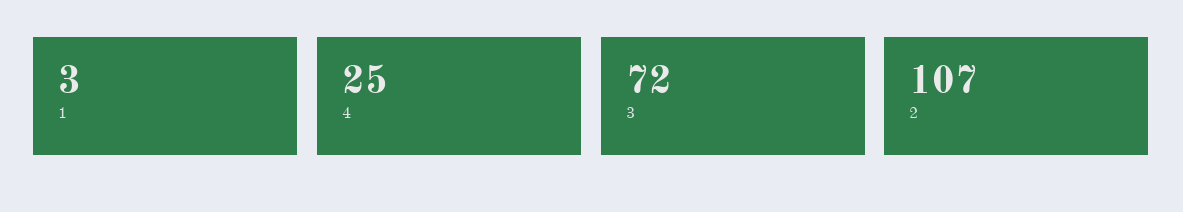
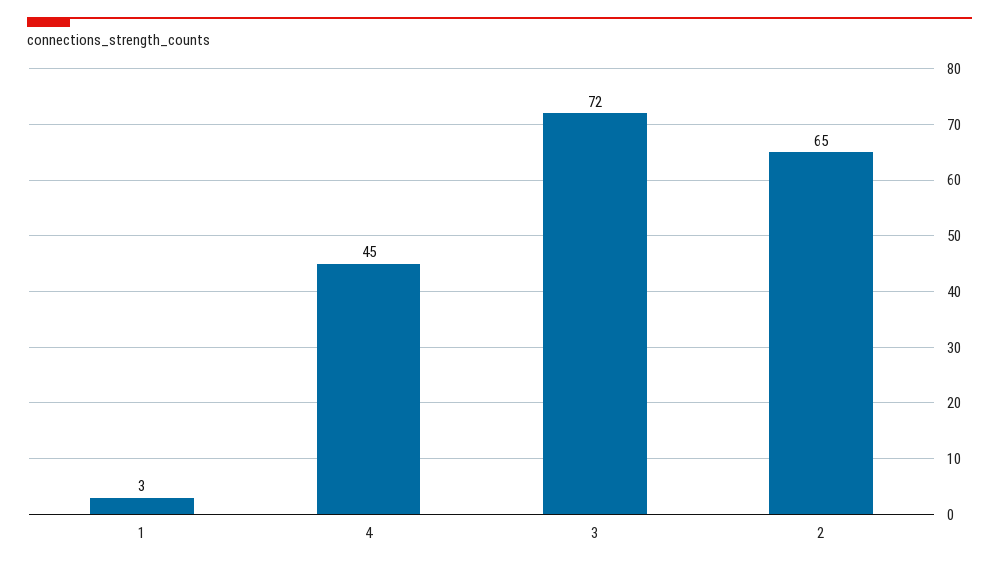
4: 25 -> 45
2: 107 -> 65

